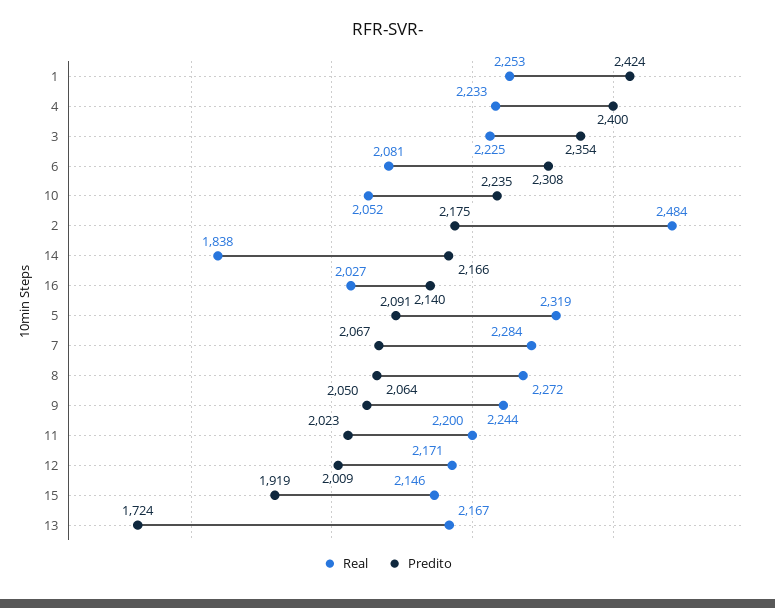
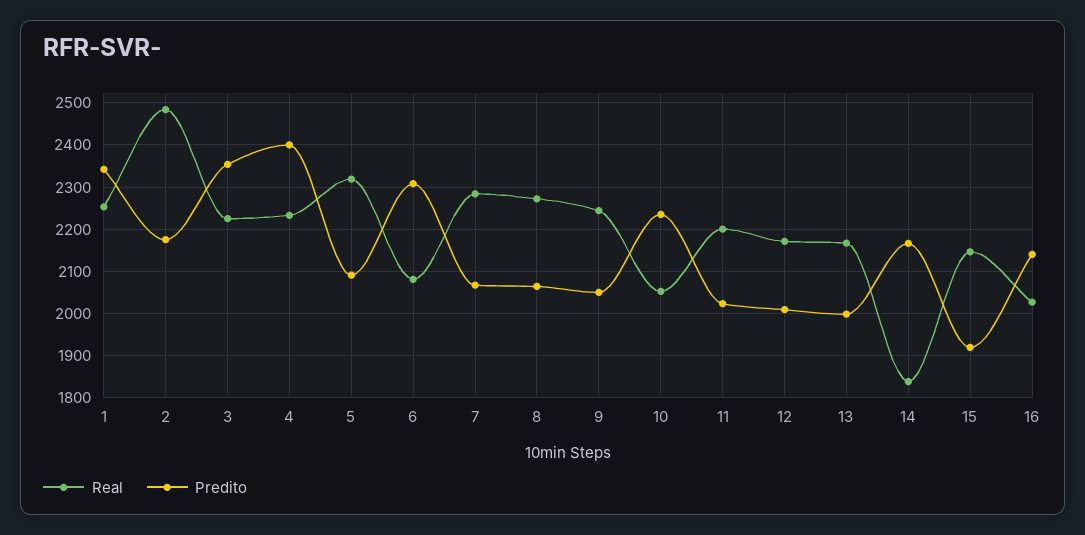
Predito, 1: 2424 -> 2340
Predito, 13: 1724 -> 2000

